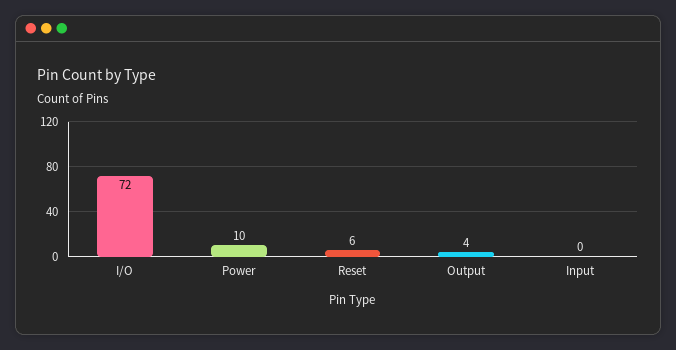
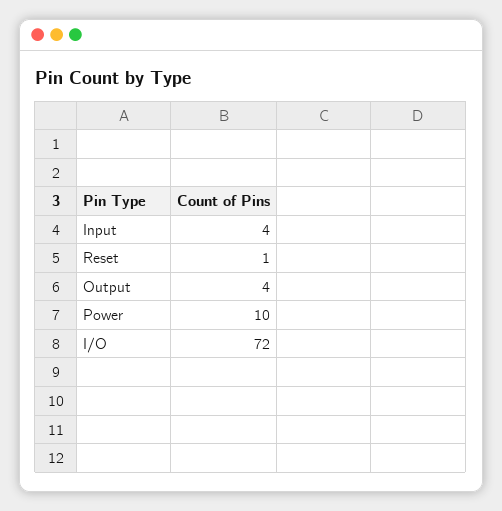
Reset: 6 -> 1
Input: 0 -> 4

